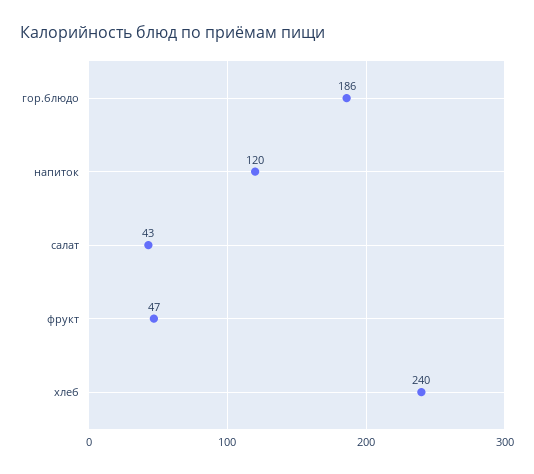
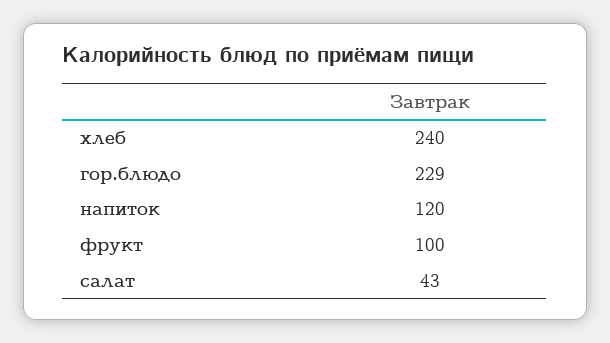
гор.блюдо: 186 -> 229
фрукт: 47 -> 100

